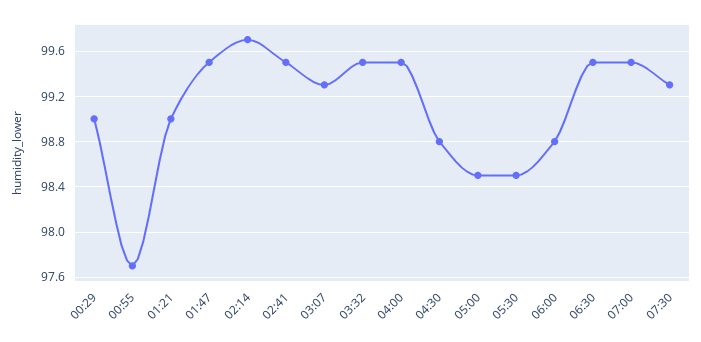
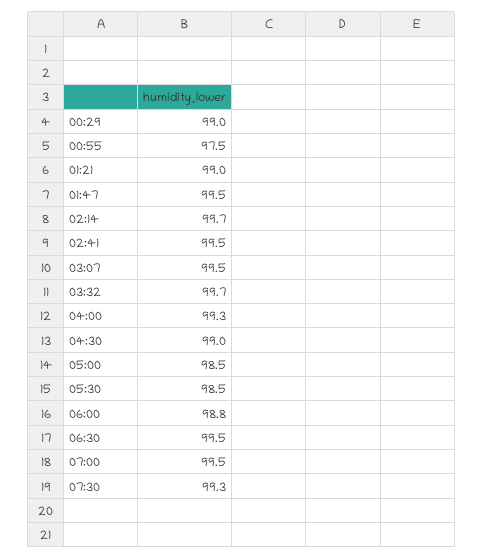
00:55: 97.7 -> 97.5
03:07: 99.3 -> 99.5
03:32: 99.5 -> 99.7
04:00: 99.5 -> 99.3
04:30: 98.8 -> 99

